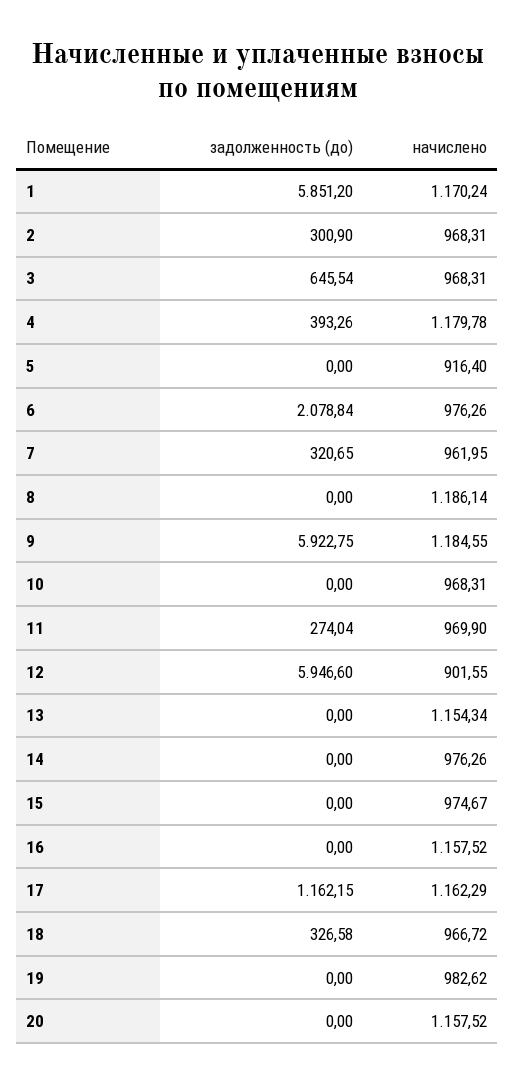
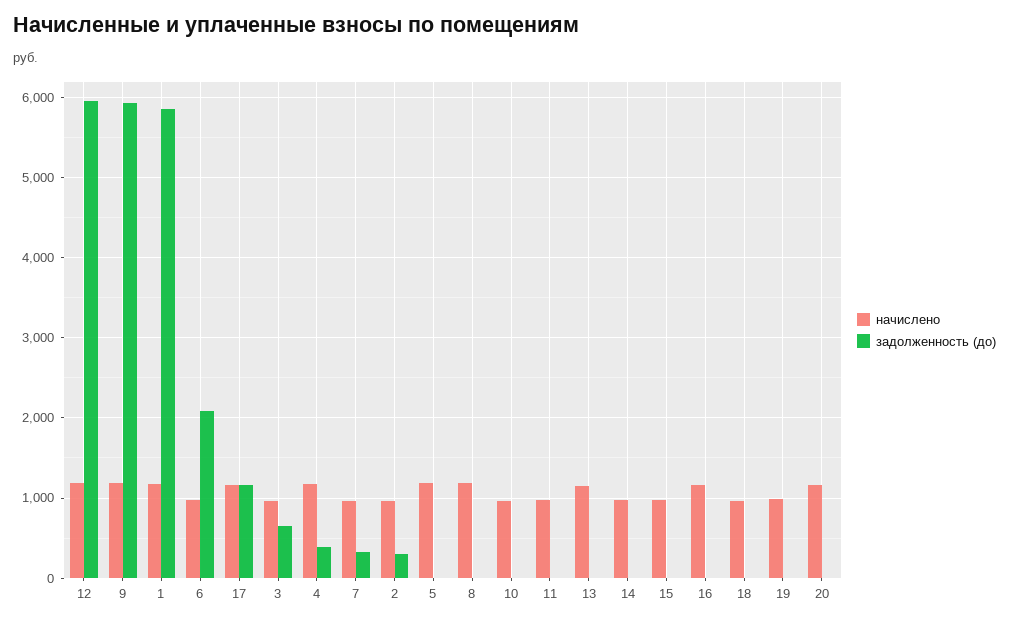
начислено, 5: 916.4 -> 1200
задолженность (до), 11: 274.04 -> 0
начислено, 12: 901.55 -> 1200
задолженность (до), 18: 326.58 -> 0

